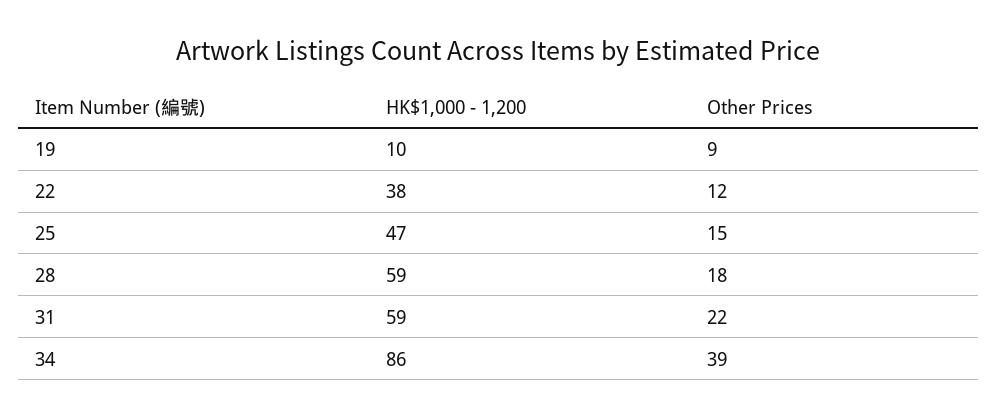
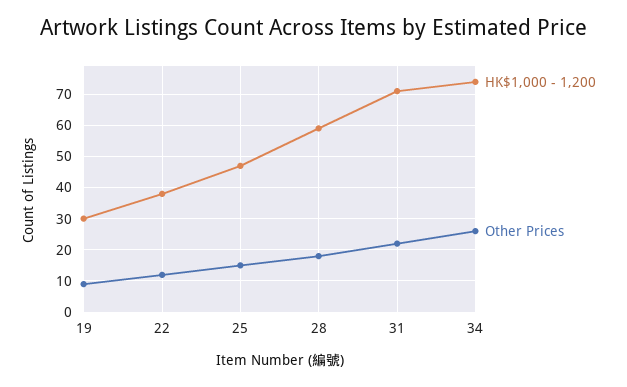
HK$1,000 - 1,200, 19: 10 -> 30
HK$1,000 - 1,200, 31: 59 -> 70
HK$1,000 - 1,200, 34: 86 -> 75
Other Prices, 34: 39 -> 25

